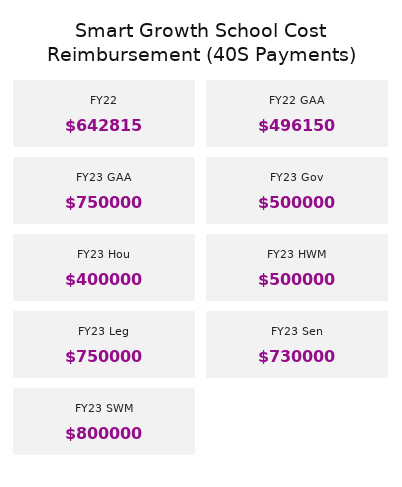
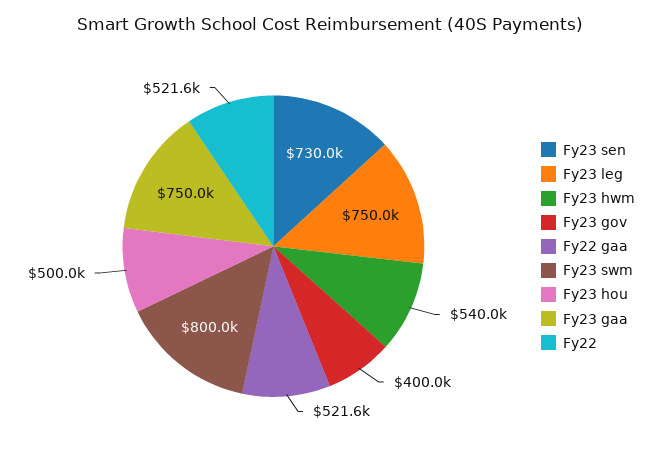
FY22: 642815 -> 521600
FY22 GAA: 496150 -> 521600
FY23 Gov: 500000 -> 400000
FY23 Hou: 400000 -> 500000
FY23 HWM: 500000 -> 540000

